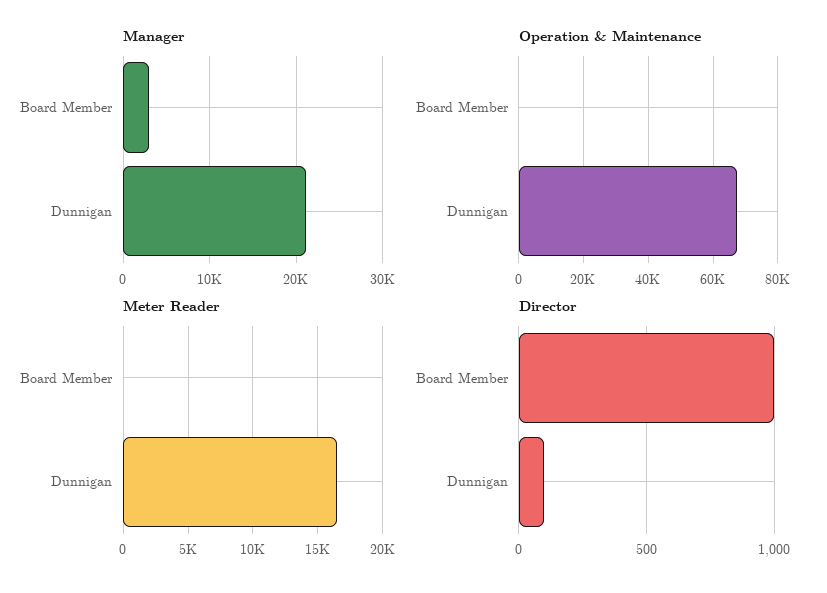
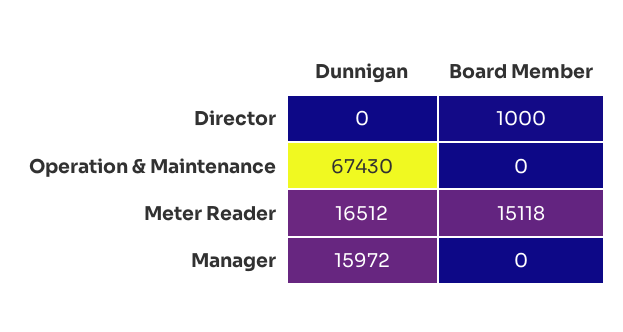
Manager, Board Member: 3000 -> 0
Manager, Dunnigan: 21000 -> 15972
Meter Reader, Board Member: 0 -> 15118
Director, Dunnigan: 100 -> 0

